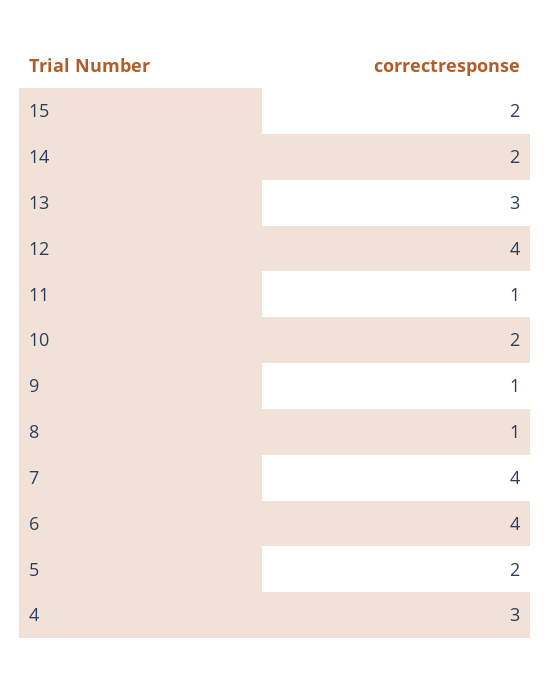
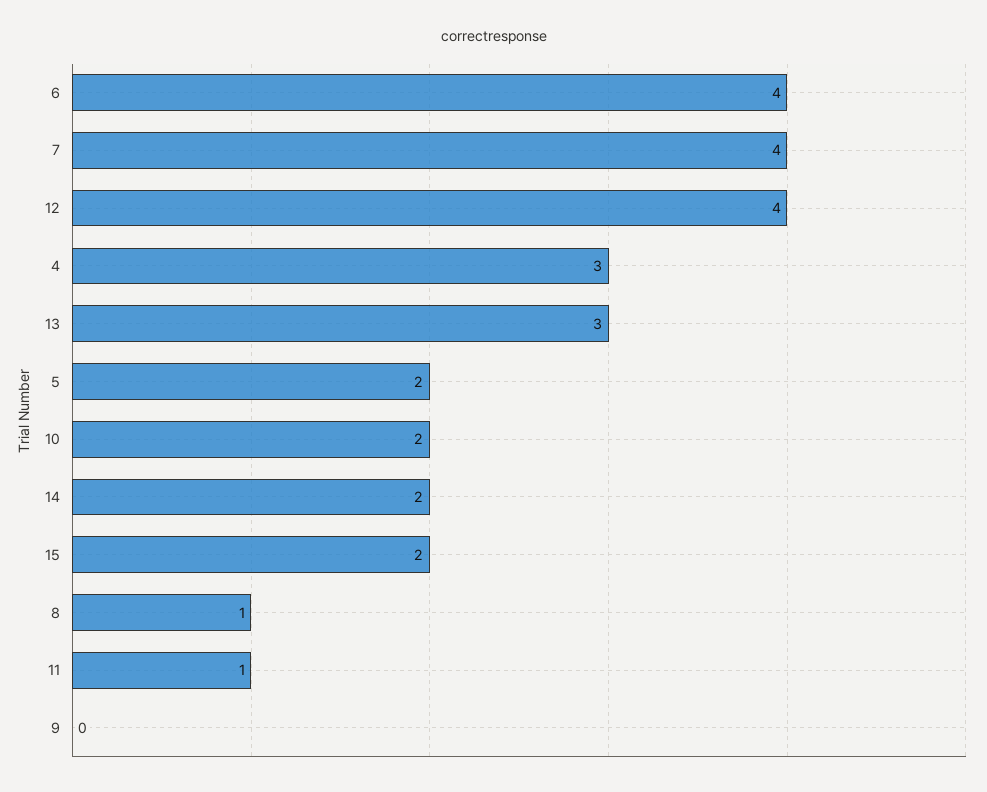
9: 1 -> 0

